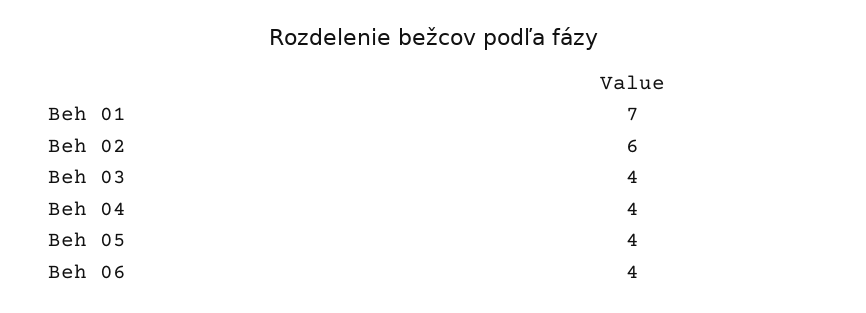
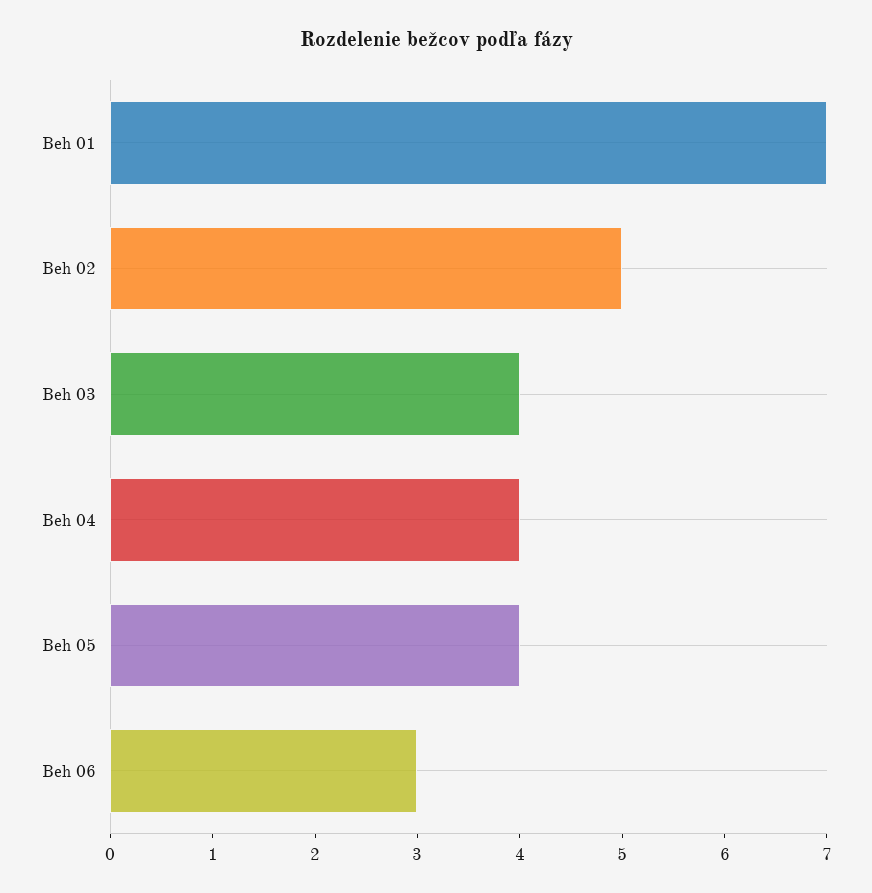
Beh 02: 6 -> 5
Beh 06: 4 -> 3

